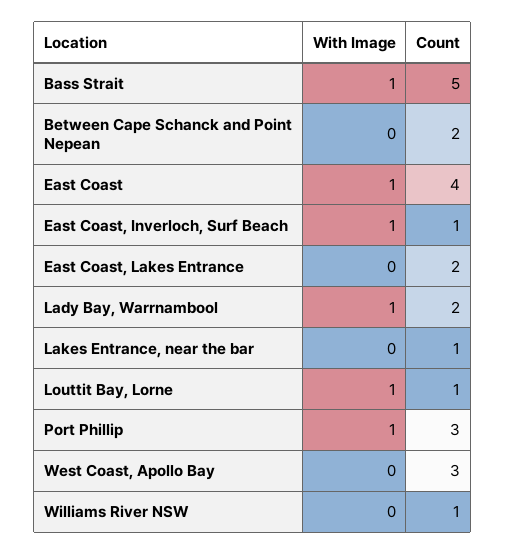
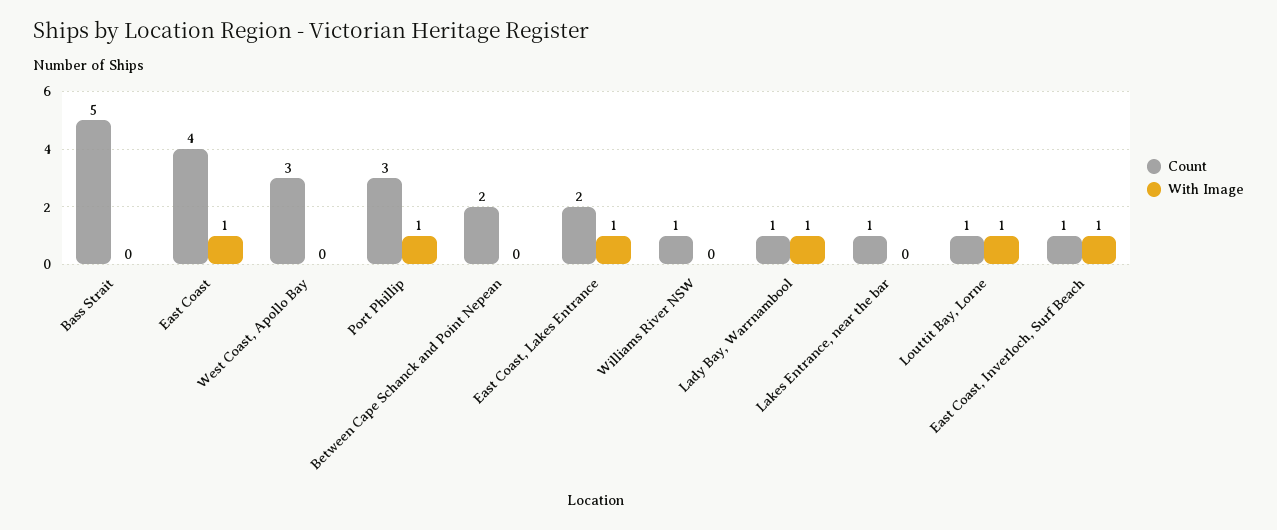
With Image, Bass Strait: 1 -> 0
With Image, East Coast, Lakes Entrance: 0 -> 1
Count, Lady Bay, Warrnambool: 2 -> 1

